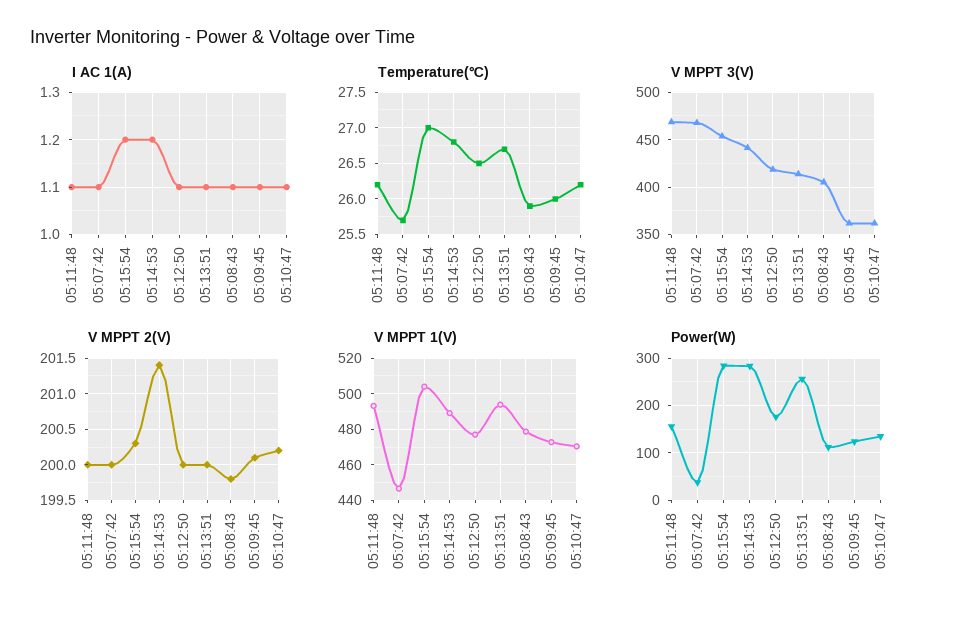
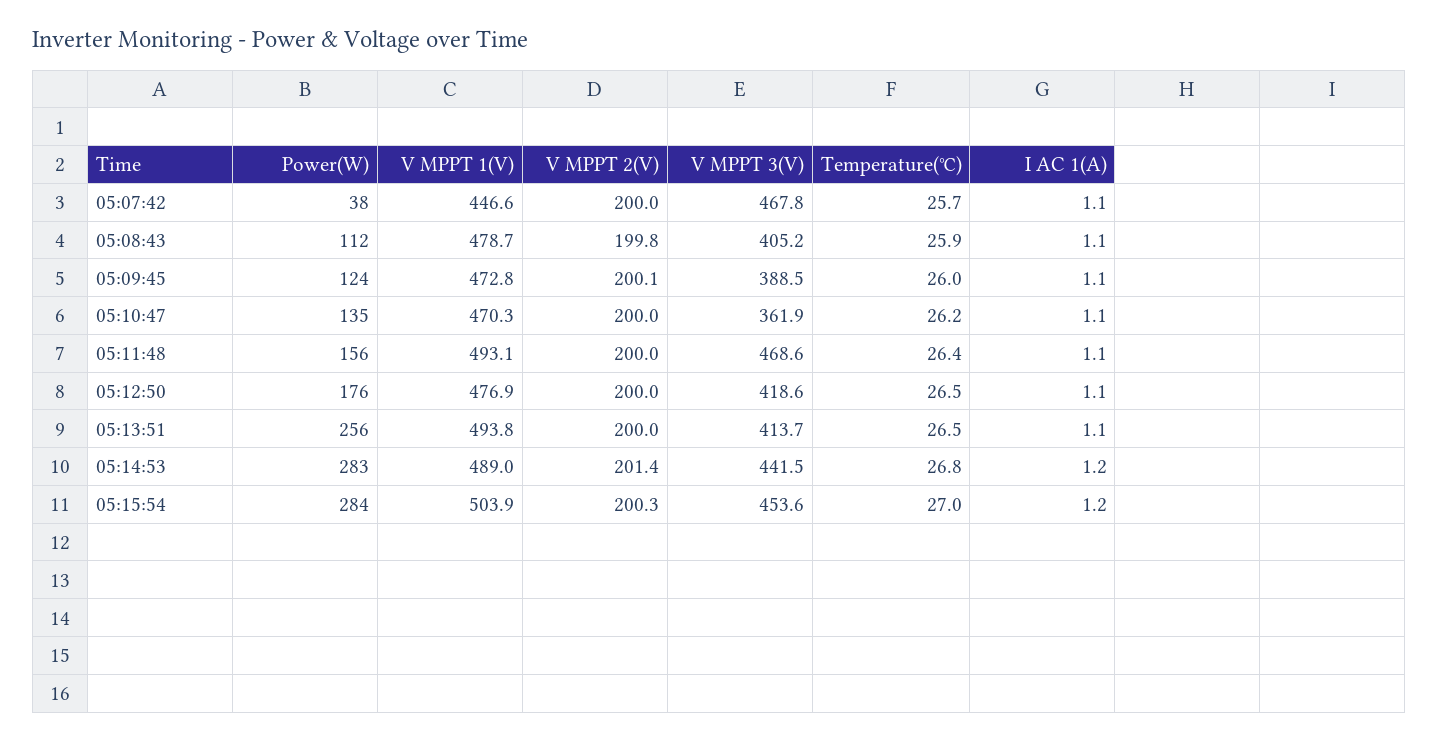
Temperature(℃), 05:11:48: 26.2 -> 26.4
Temperature(℃), 05:13:51: 26.7 -> 26.5
V MPPT 3(V), 05:09:45: 360 -> 388.5
V MPPT 2(V), 05:10:47: 200.2 -> 200

